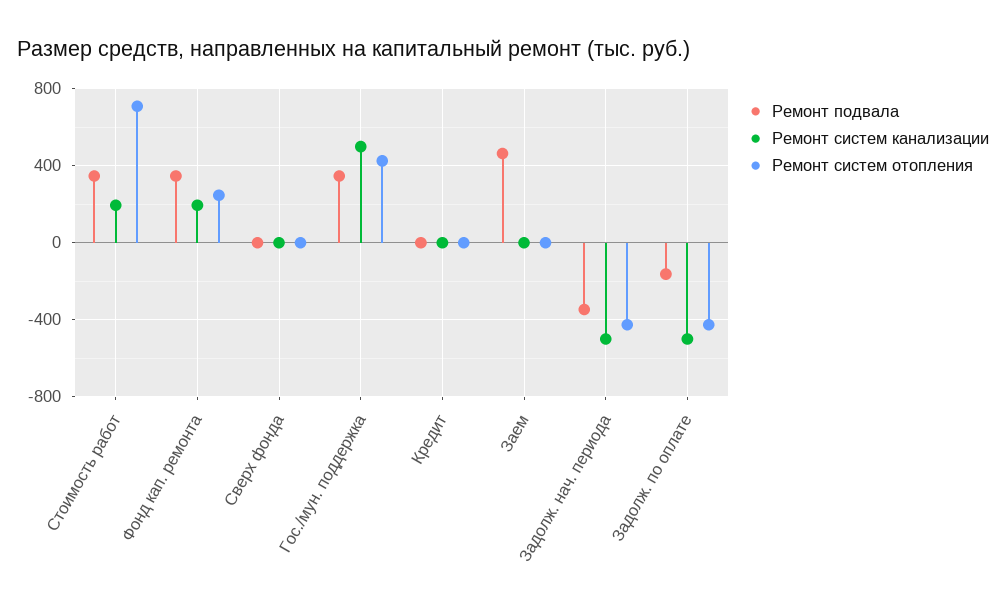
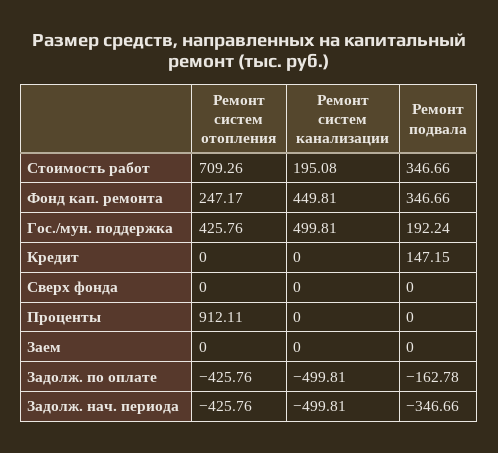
Ремонт систем канализации, Фонд кап. ремонта: 200 -> 449.81
Ремонт подвала, Гос./мун. поддержка: 350 -> 192.24
Ремонт подвала, Кредит: 0 -> 147.15
Ремонт подвала, Заем: 450 -> 0
Ремонт систем отопления, Проценты: none -> 912.11
Ремонт систем канализации, Проценты: none -> 0
Ремонт подвала, Проценты: none -> 0

